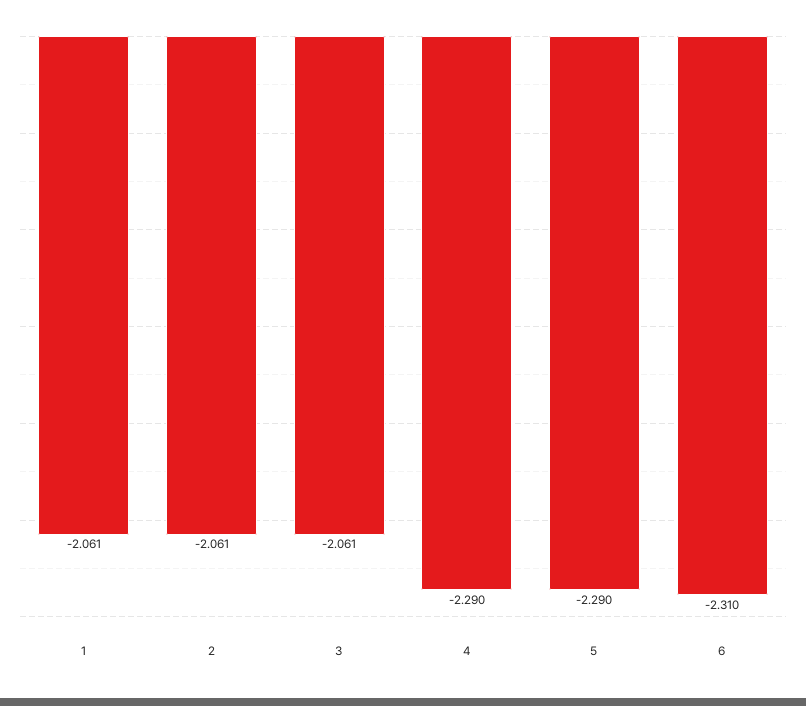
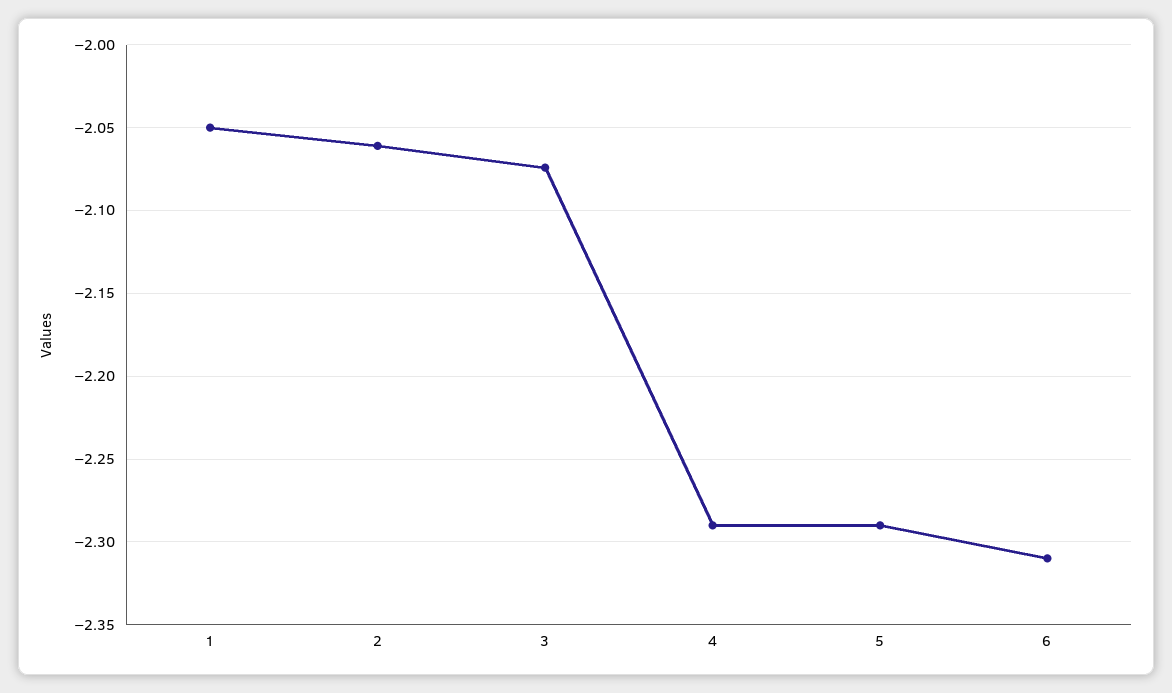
1: -2.061 -> -2.05
3: -2.061 -> -2.075

